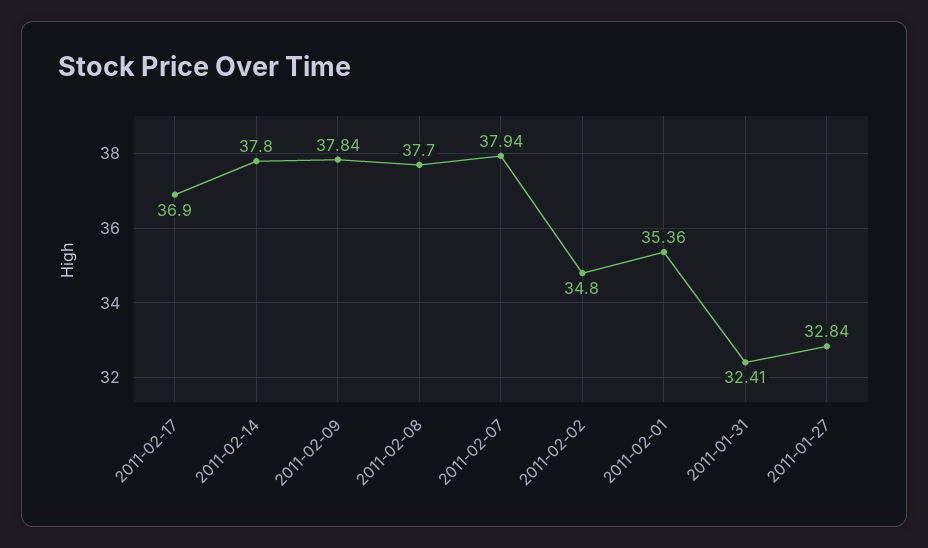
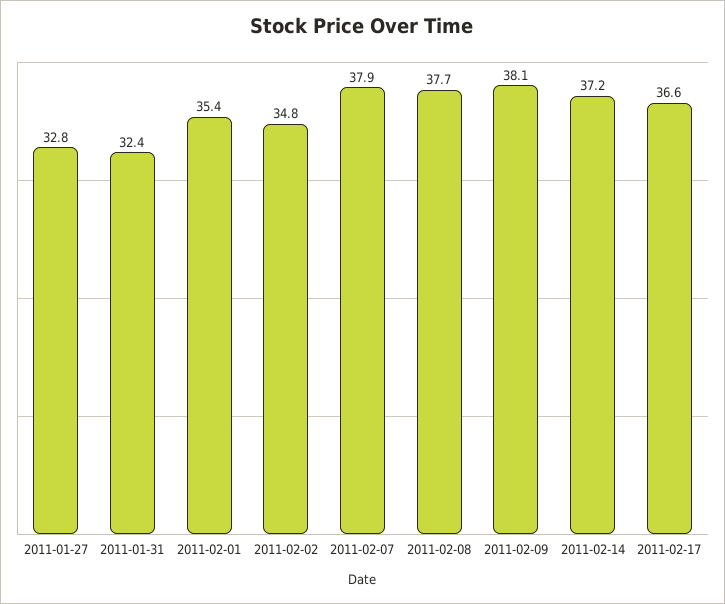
2011-02-17: 36.9 -> 36.6
2011-02-14: 37.8 -> 37.2
2011-02-09: 37.84 -> 38.1

